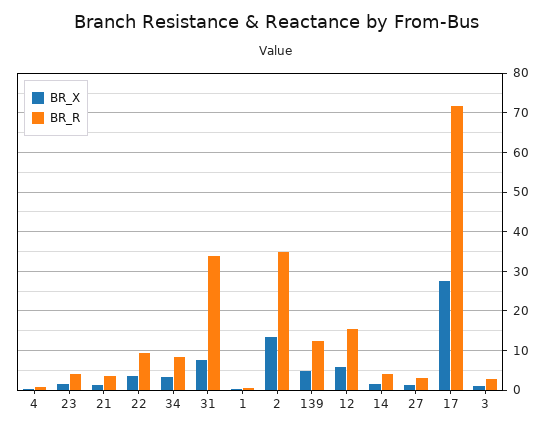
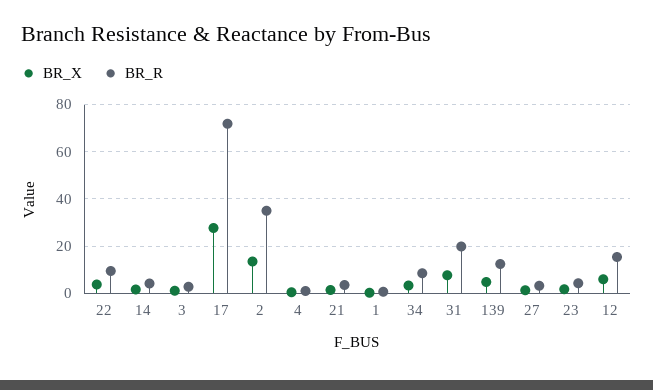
BR_R, 31: 34 -> 20

